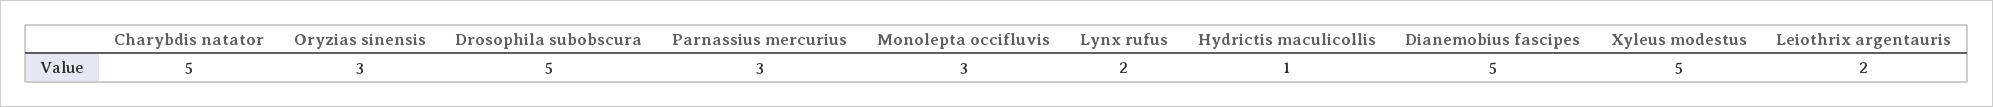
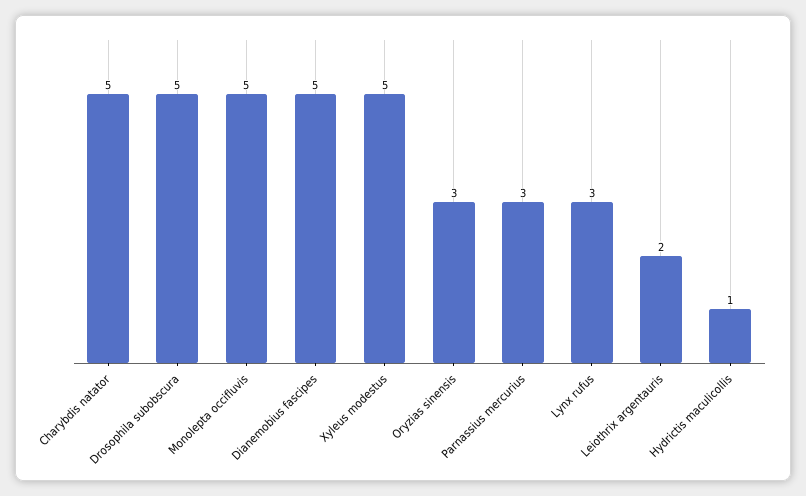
Monolepta occifluvis: 3 -> 5
Lynx rufus: 2 -> 3

